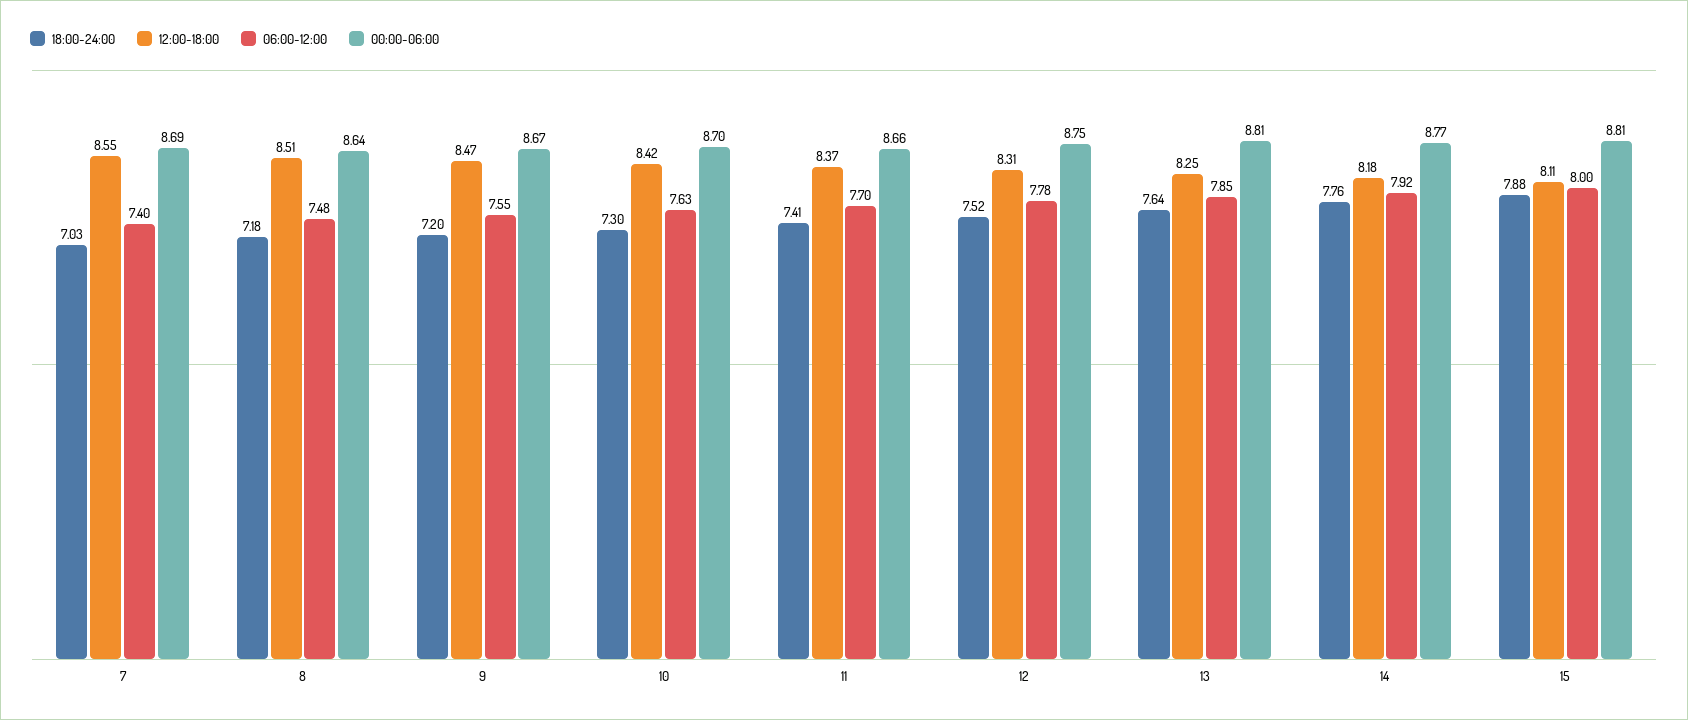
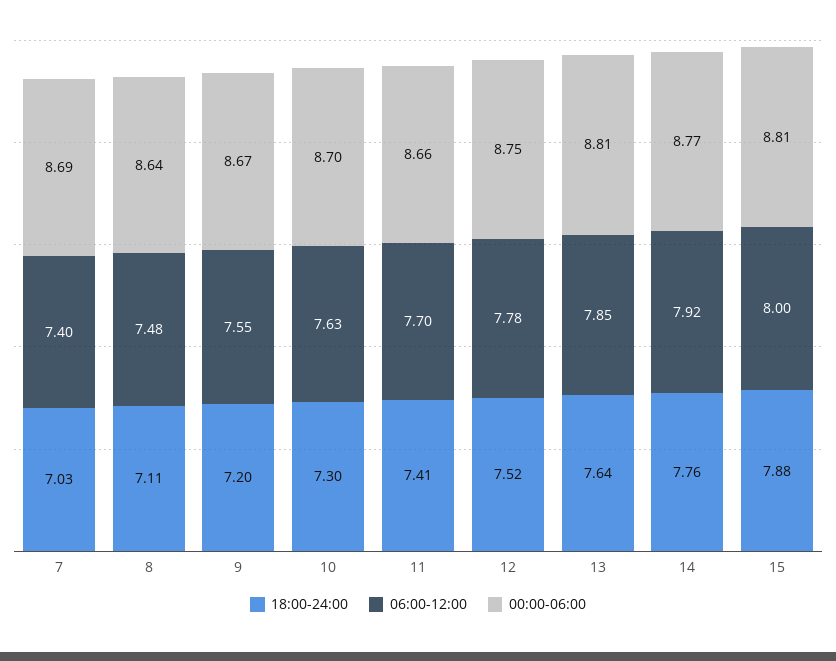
12:00-18:00, 7: 8.55 -> none
18:00-24:00, 8: 7.18 -> 7.11
12:00-18:00, 8: 8.51 -> none
12:00-18:00, 9: 8.47 -> none
12:00-18:00, 10: 8.42 -> none
12:00-18:00, 11: 8.37 -> none
12:00-18:00, 12: 8.31 -> none
12:00-18:00, 13: 8.25 -> none
12:00-18:00, 14: 8.18 -> none
12:00-18:00, 15: 8.11 -> none

